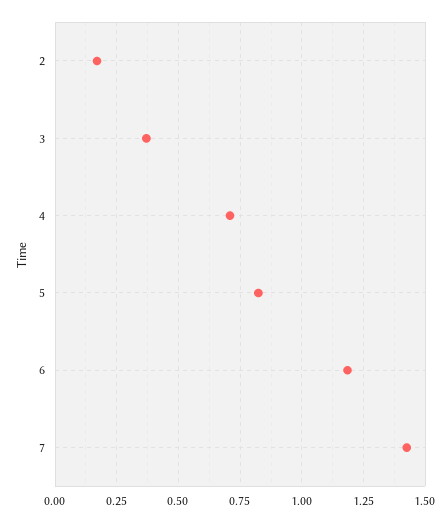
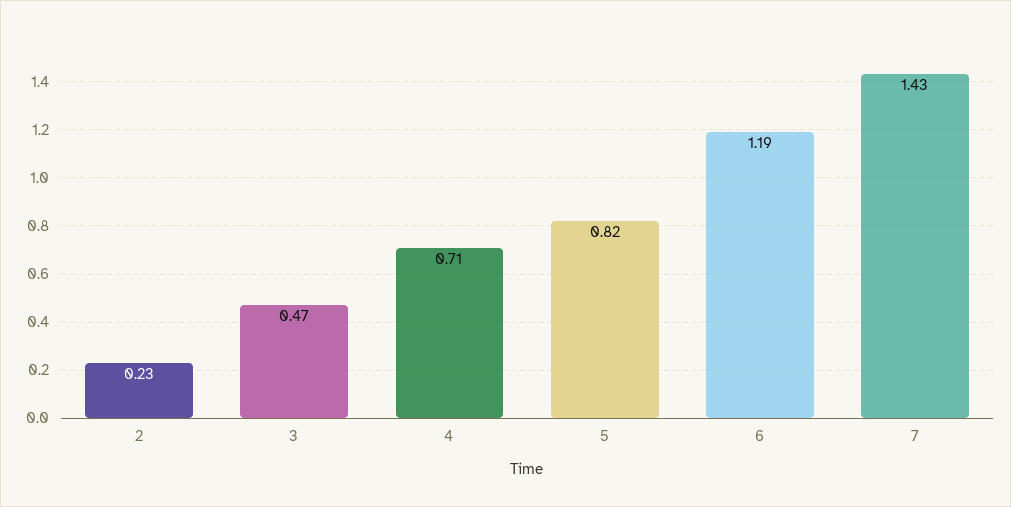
2: 0.175 -> 0.23
3: 0.375 -> 0.47

